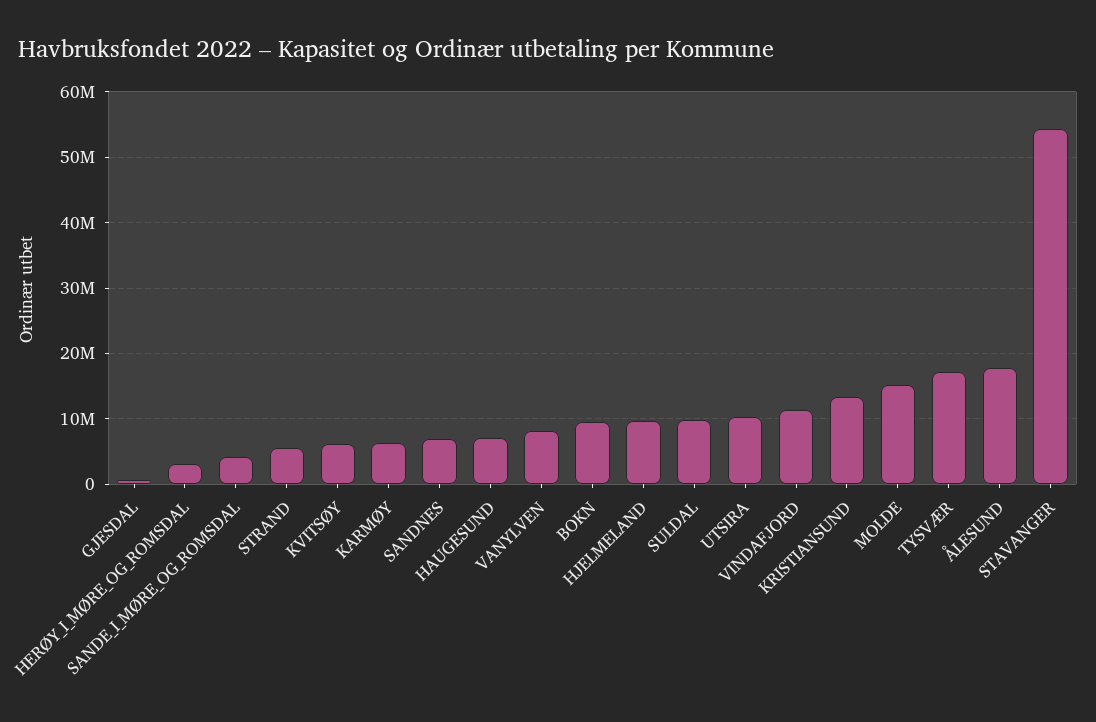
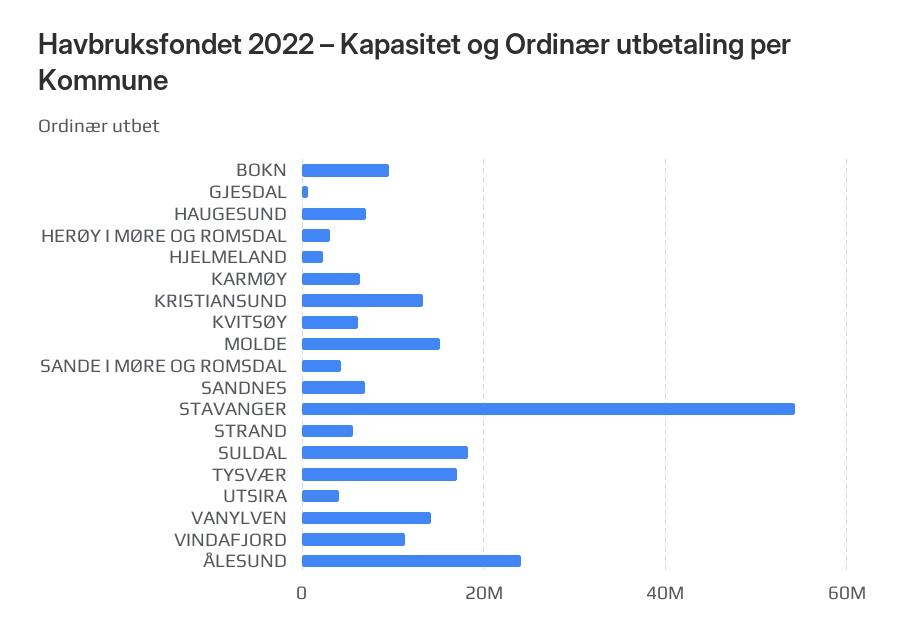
VANYLVEN: 8000000 -> 14000000
HJELMELAND: 10000000 -> 2000000
SULDAL: 10000000 -> 18000000
UTSIRA: 10000000 -> 4000000
ÅLESUND: 18000000 -> 24000000

